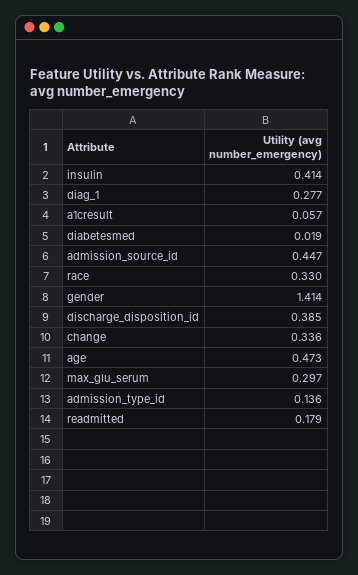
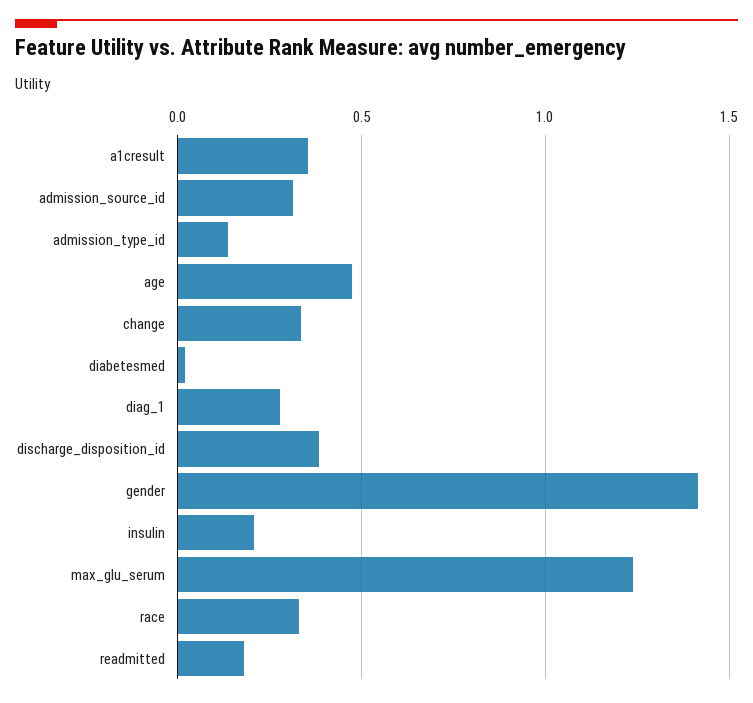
insulin: 0.414 -> 0.2
a1cresult: 0.057 -> 0.35
admission_source_id: 0.447 -> 0.3
max_glu_serum: 0.297 -> 1.25

